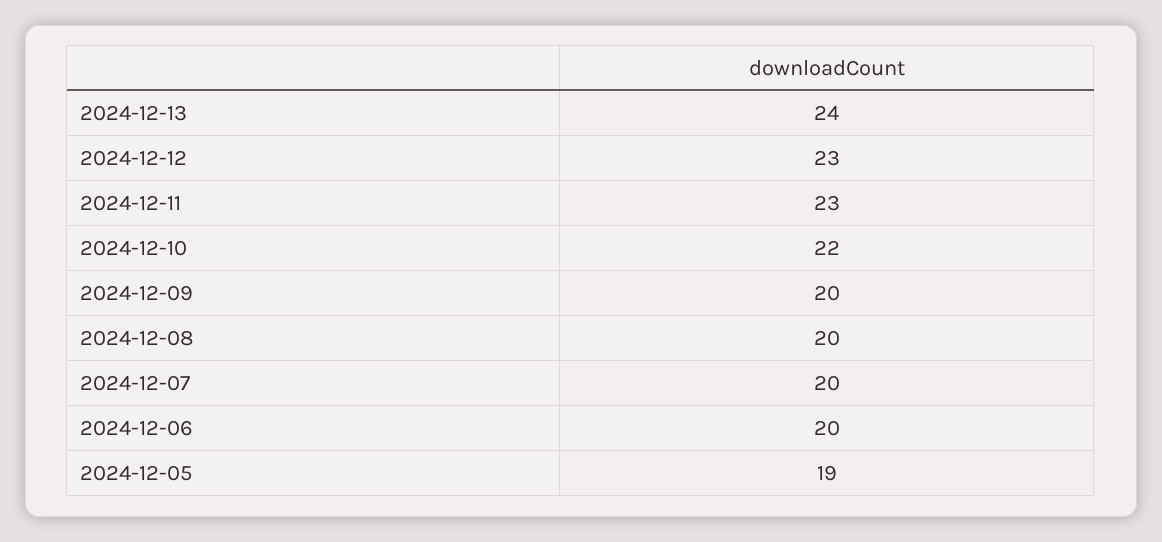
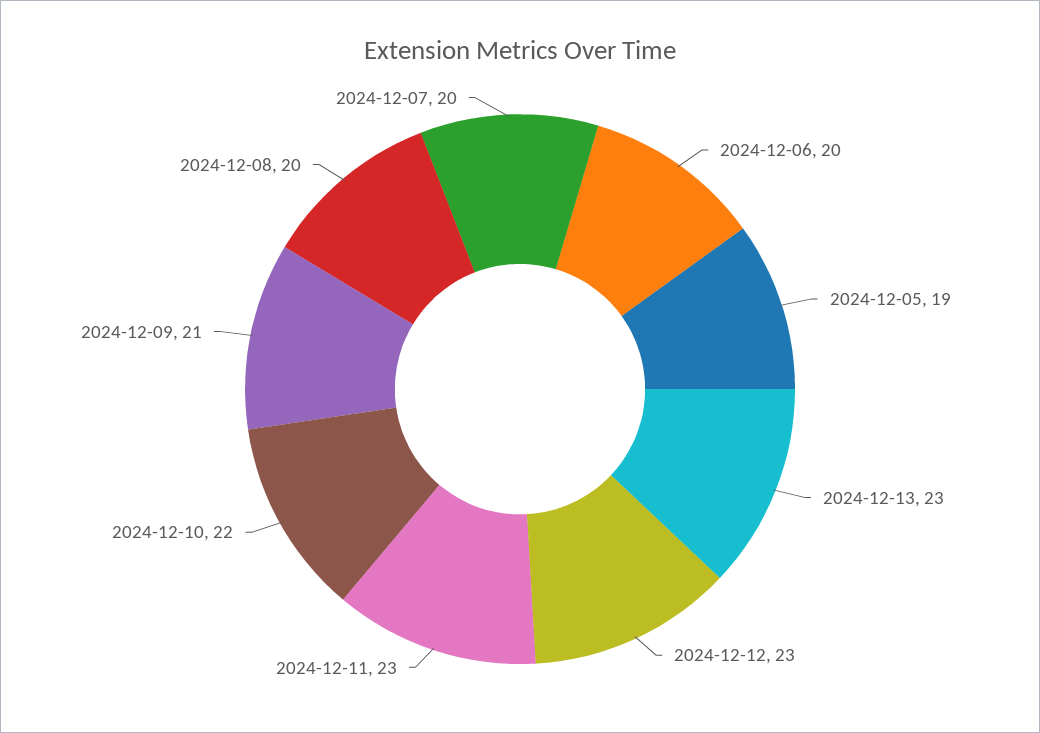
2024-12-13: 24 -> 23
2024-12-09: 20 -> 21

